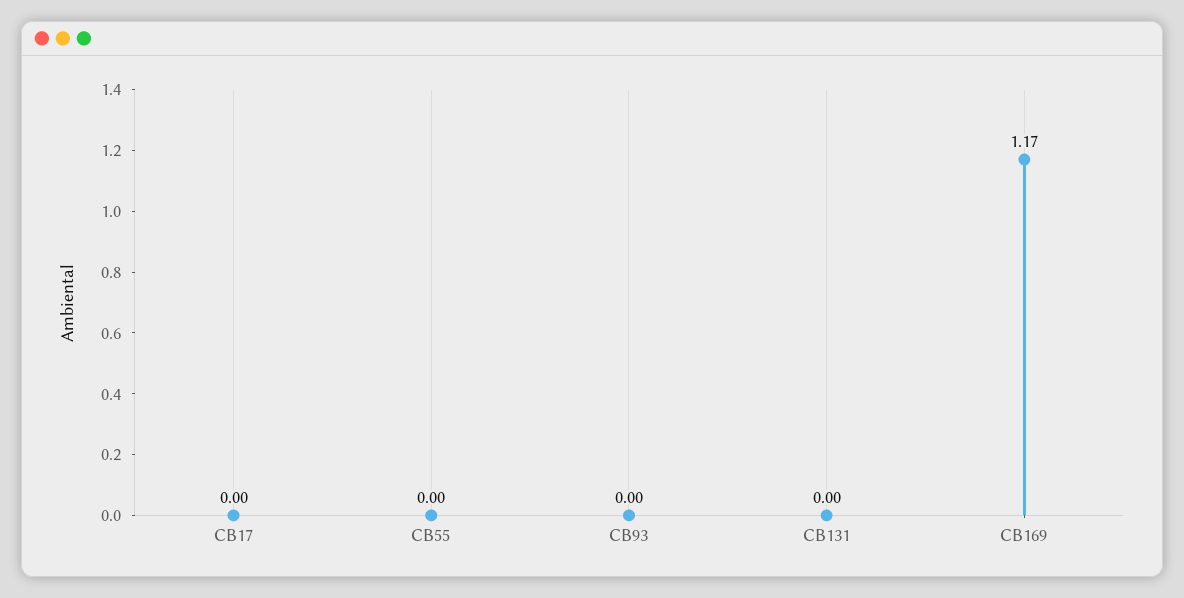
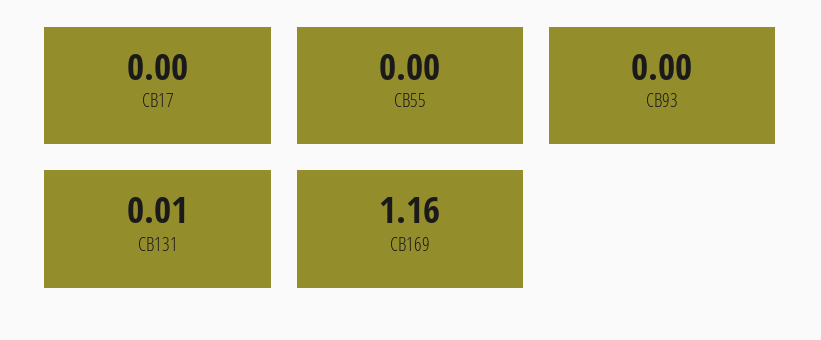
CB131: 0 -> 0.01
CB169: 1.17 -> 1.16

